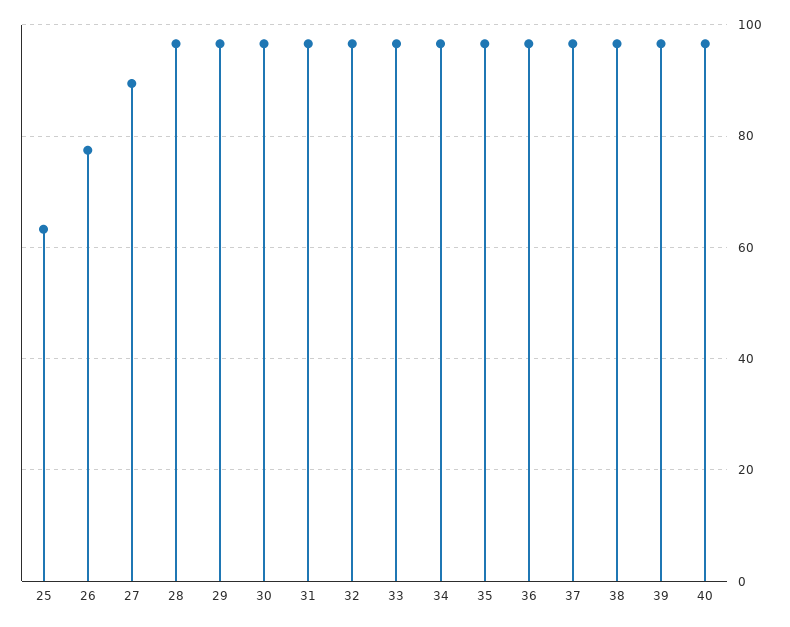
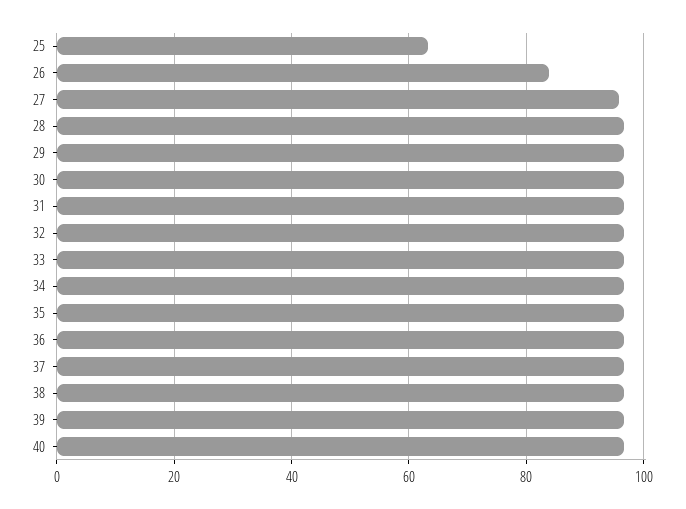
26: 78 -> 84
27: 90 -> 96

